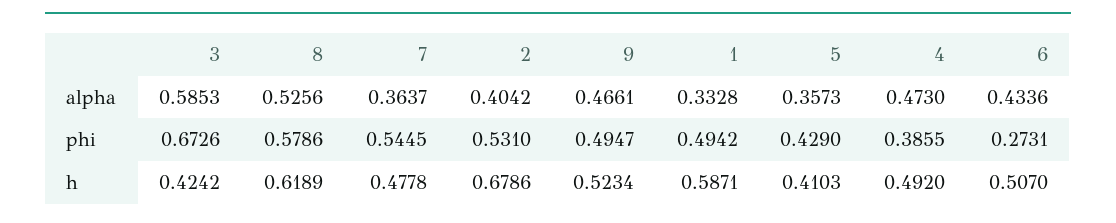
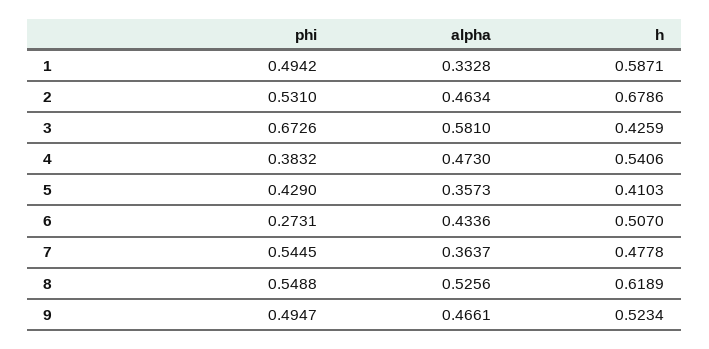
3, alpha: 0.5853 -> 0.581
2, alpha: 0.4042 -> 0.4634
8, phi: 0.5786 -> 0.5488
4, phi: 0.3855 -> 0.3832
3, h: 0.4242 -> 0.4259
4, h: 0.492 -> 0.5406

